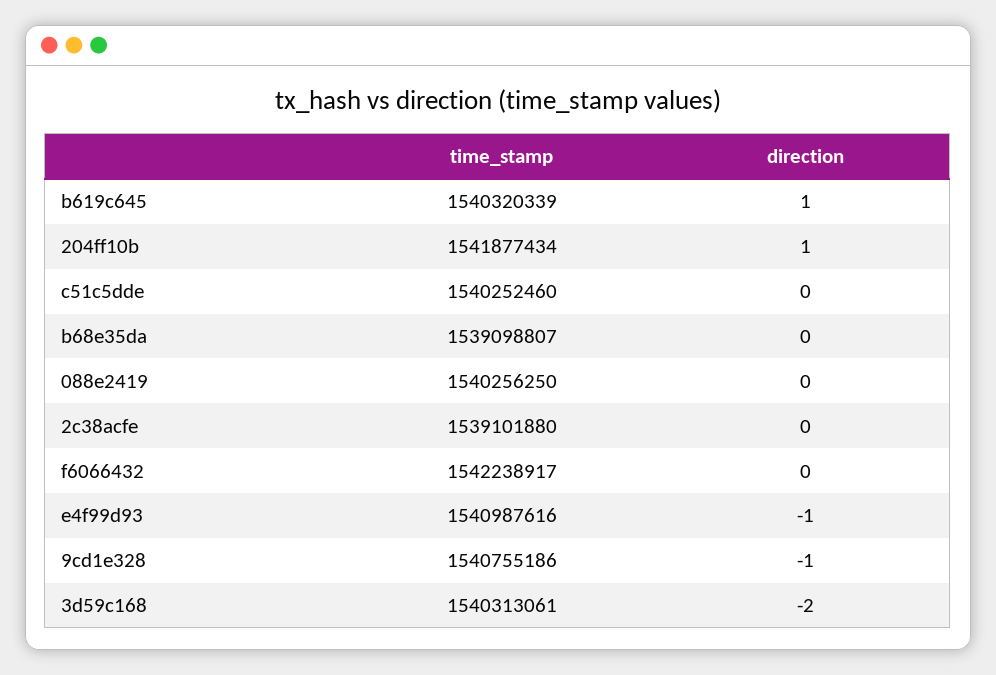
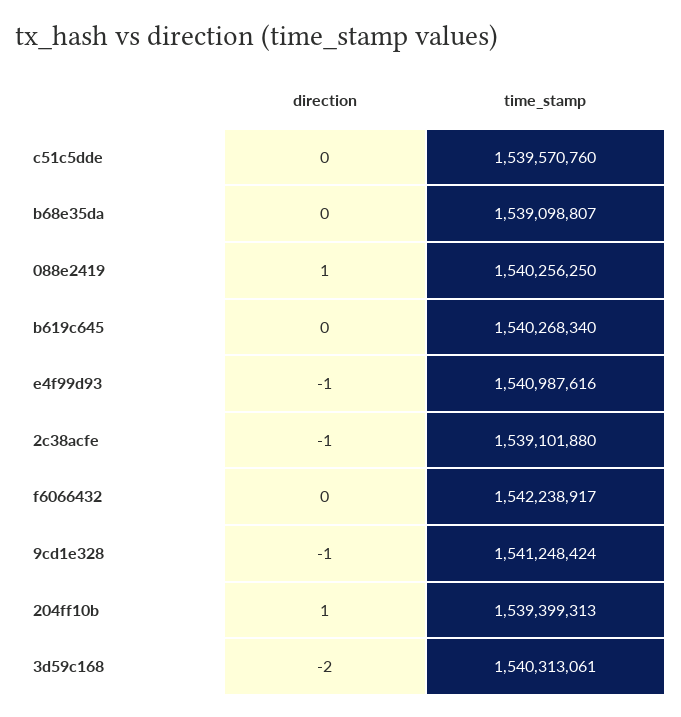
time_stamp, b619c645: 1540320339 -> 1540268340
direction, b619c645: 1 -> 0
time_stamp, 204ff10b: 1541877434 -> 1539399313
time_stamp, c51c5dde: 1540252460 -> 1539570760
direction, 088e2419: 0 -> 1
direction, 2c38acfe: 0 -> -1
time_stamp, 9cd1e328: 1540755186 -> 1541248424

